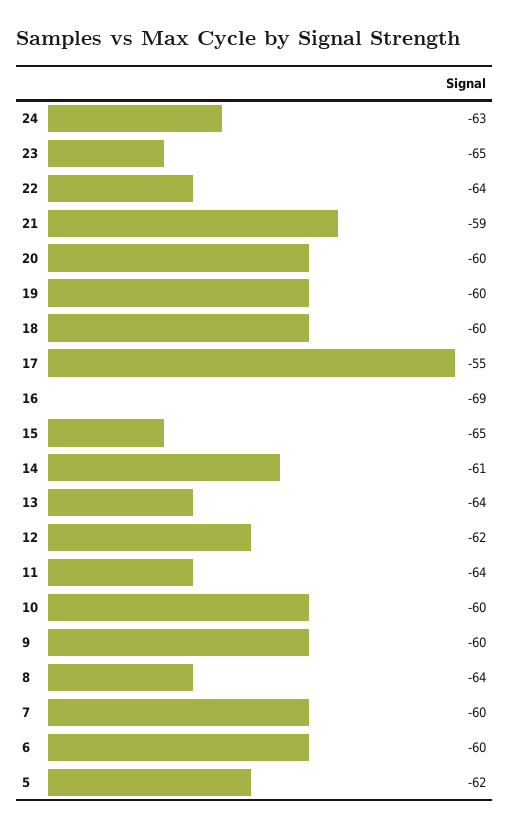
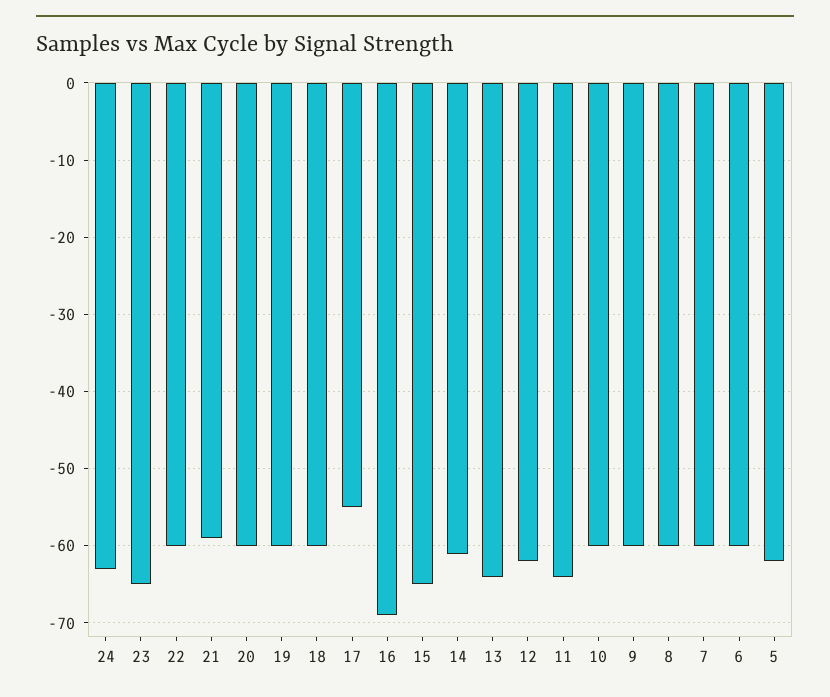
22: -64 -> -60
8: -64 -> -60

